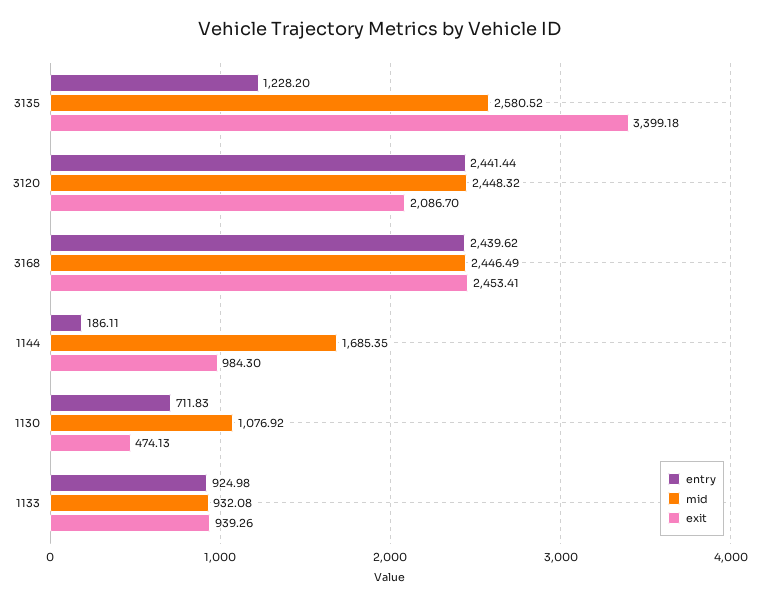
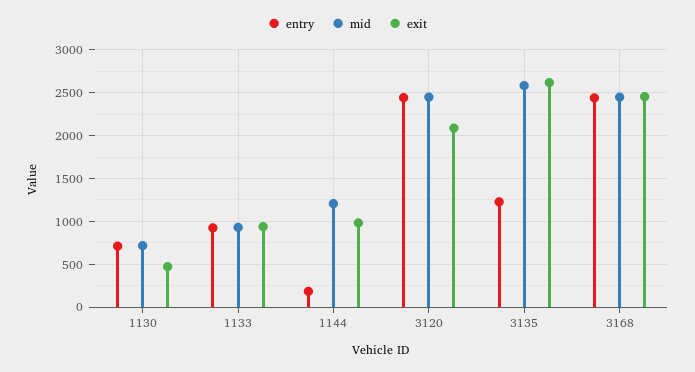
exit, 3135: 3399.18 -> 2600
mid, 1144: 1685.35 -> 1200
mid, 1130: 1076.92 -> 700

